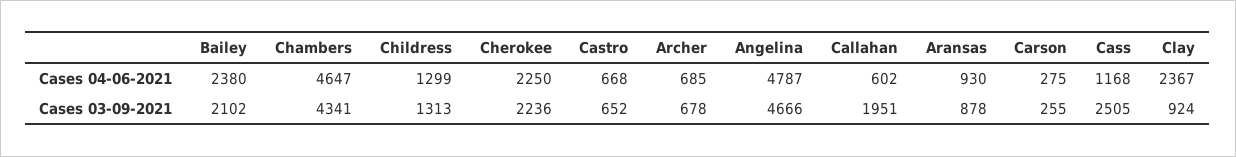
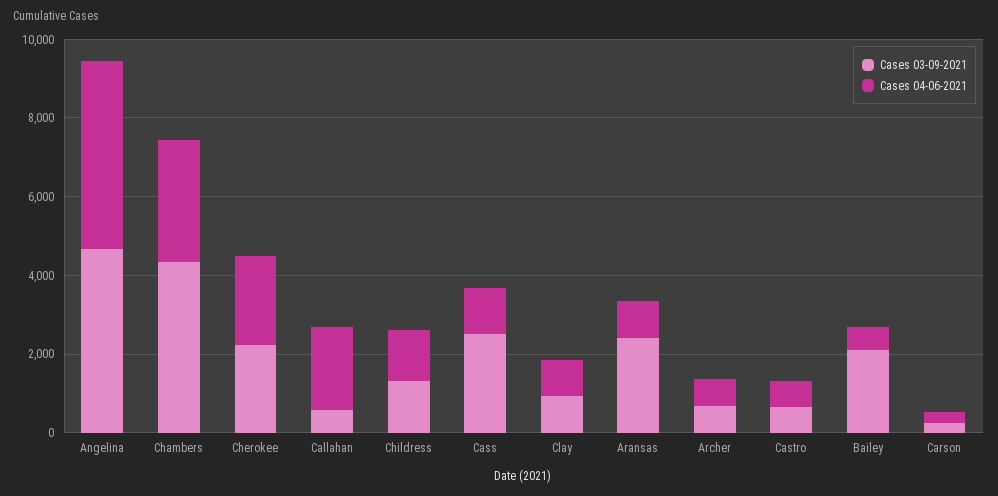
Cases 04-06-2021, Bailey: 2380 -> 500
Cases 04-06-2021, Chambers: 4647 -> 3000
Cases 04-06-2021, Callahan: 602 -> 2000
Cases 04-06-2021, Clay: 2367 -> 1000
Cases 03-09-2021, Callahan: 1951 -> 500
Cases 03-09-2021, Aransas: 878 -> 2500

